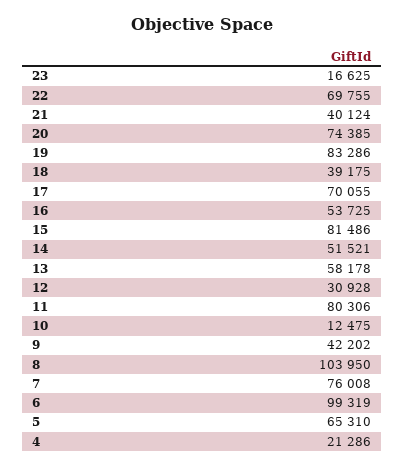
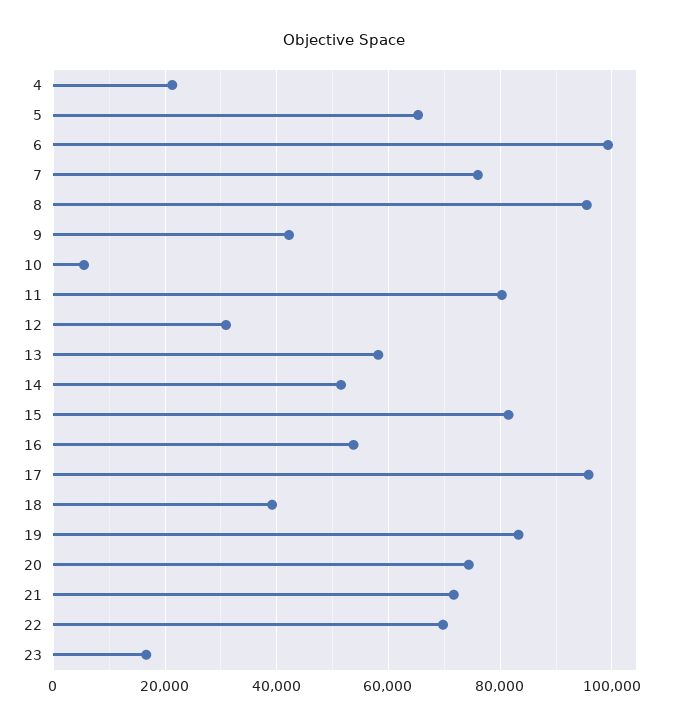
21: 40124 -> 72000
17: 70055 -> 96000
10: 12475 -> 6000
8: 103950 -> 96000

